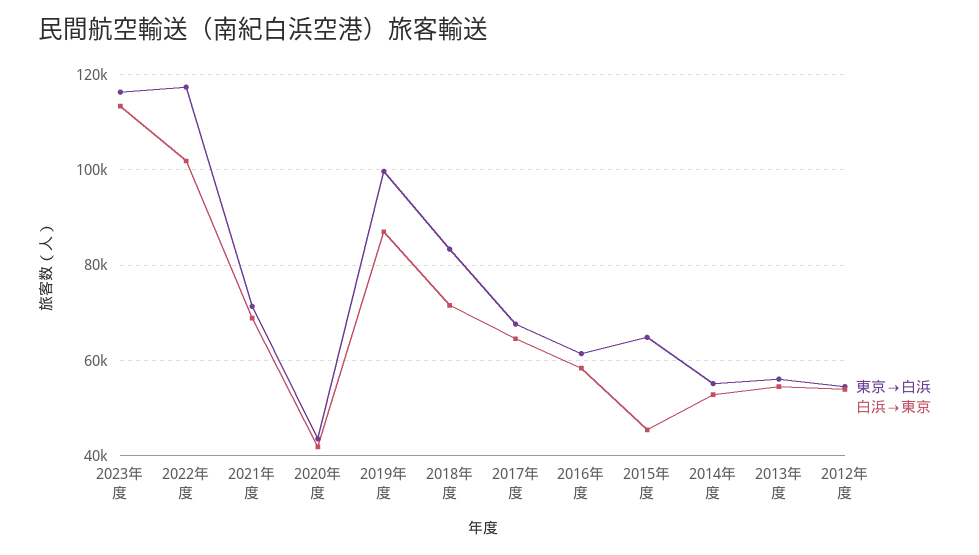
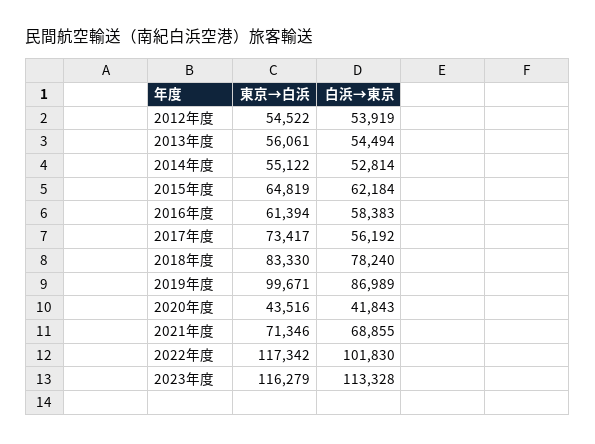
白浜→東京, 2018年度: 72000 -> 78240
東京→白浜, 2017年度: 68000 -> 73417
白浜→東京, 2017年度: 64000 -> 56192
白浜→東京, 2015年度: 46000 -> 62184

